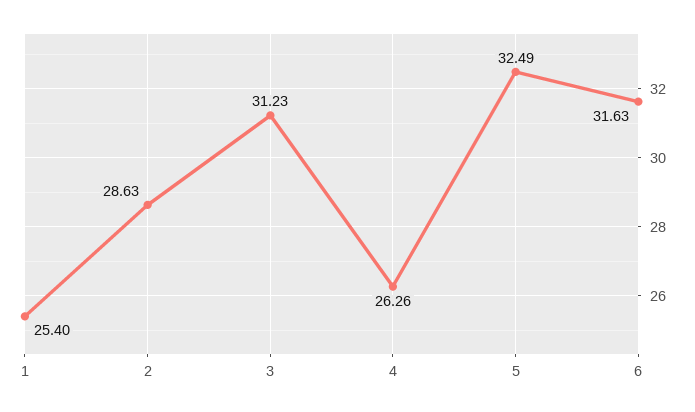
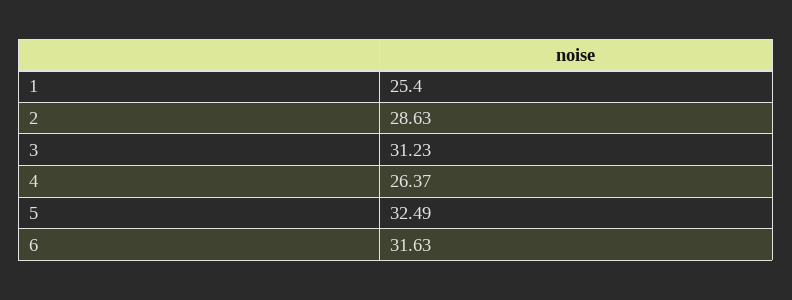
4: 26.26 -> 26.37

